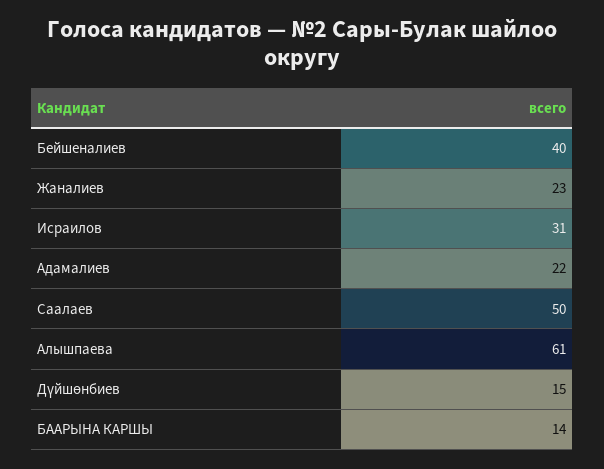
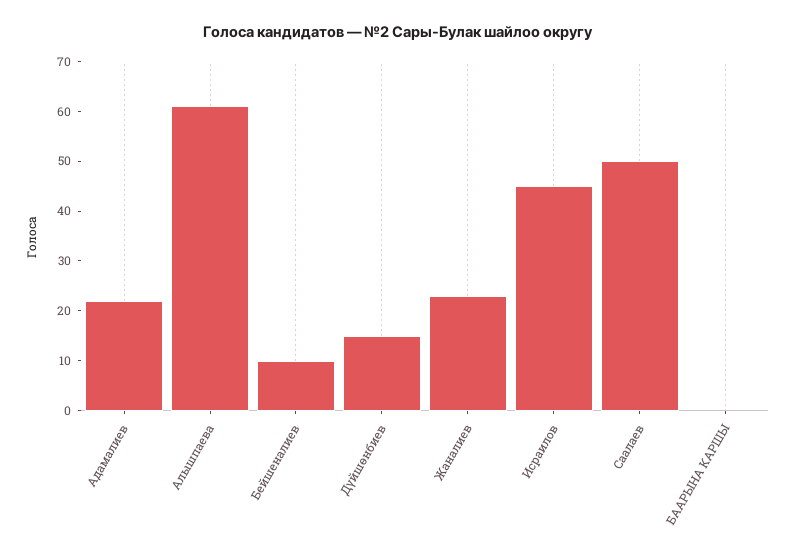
Бейшеналиев: 40 -> 10
Исраилов: 31 -> 45
БААРЫНА КАРШЫ: 14 -> 0

